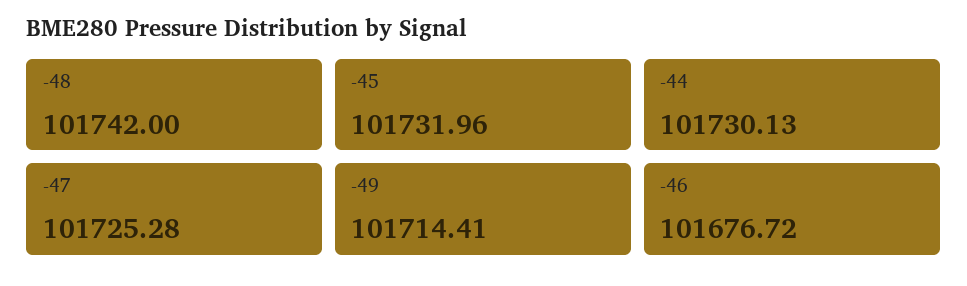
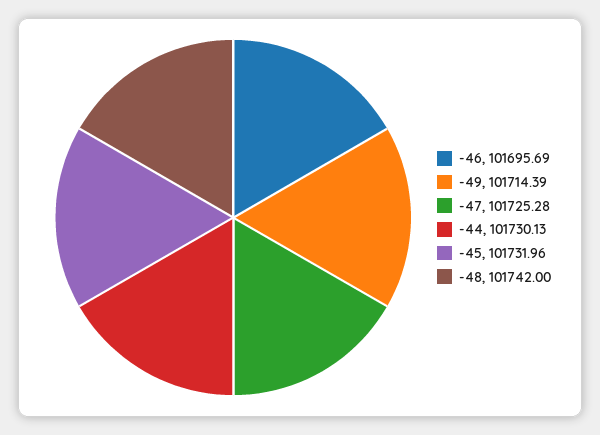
-49: 101714.41 -> 101714.39
-46: 101676.72 -> 101695.69

